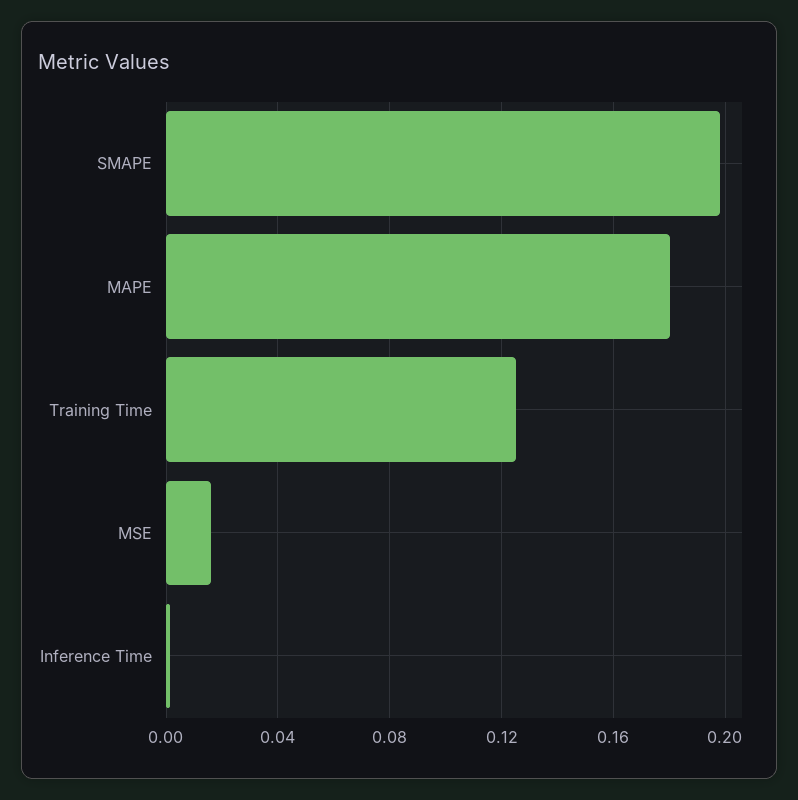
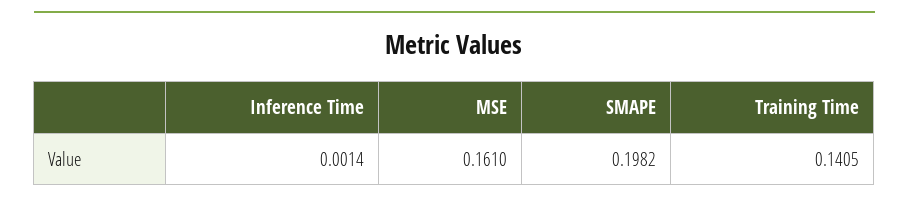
MAPE: 0.18 -> none
Training Time: 0.125 -> 0.1405
MSE: 0.015 -> 0.161

